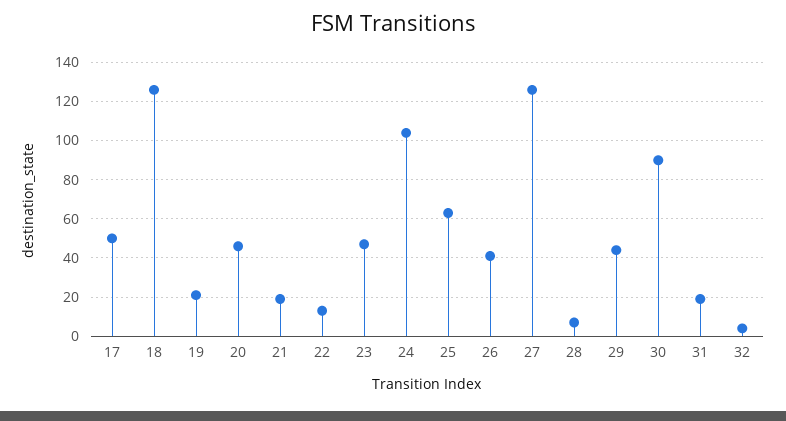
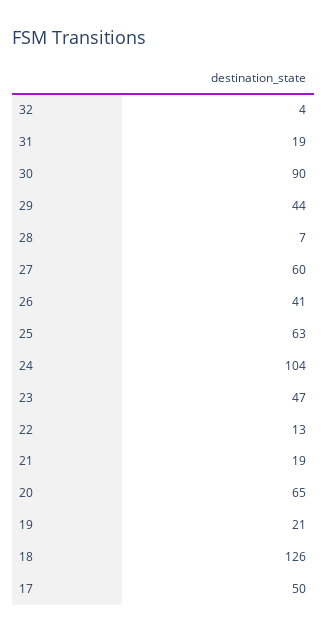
20: 45 -> 65
27: 125 -> 60

